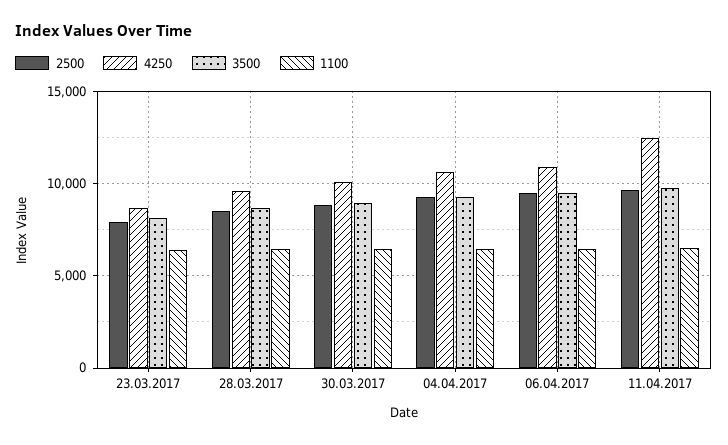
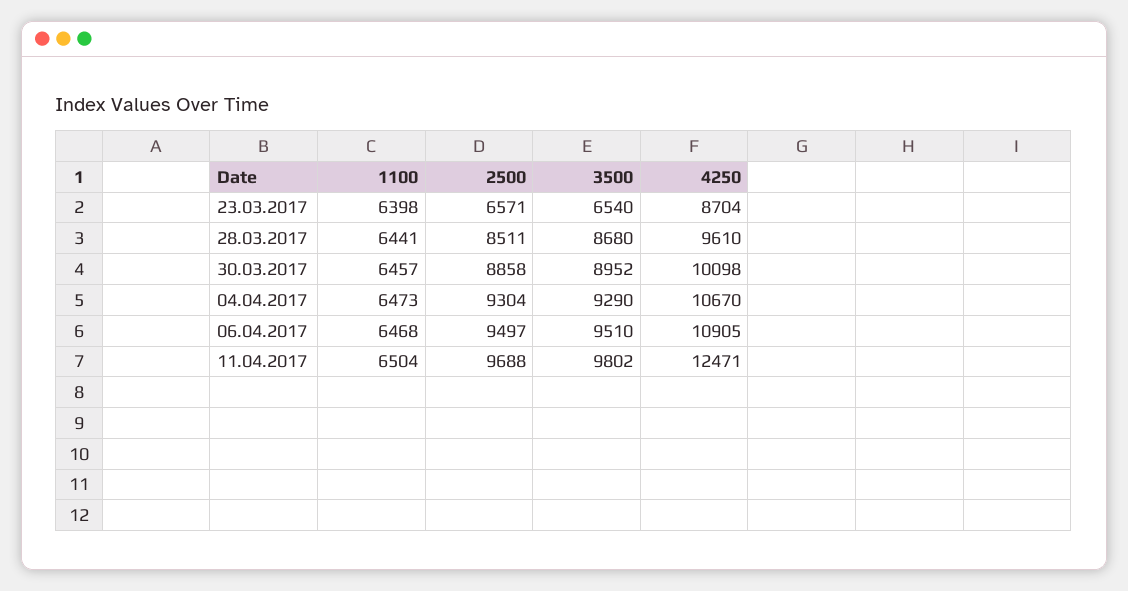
2500, 23.03.2017: 8000 -> 6571
3500, 23.03.2017: 8000 -> 6540

